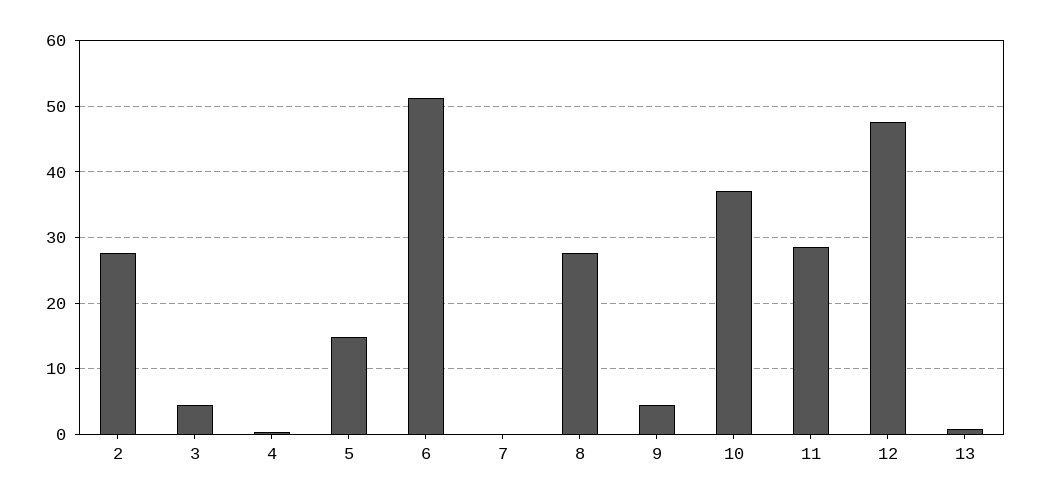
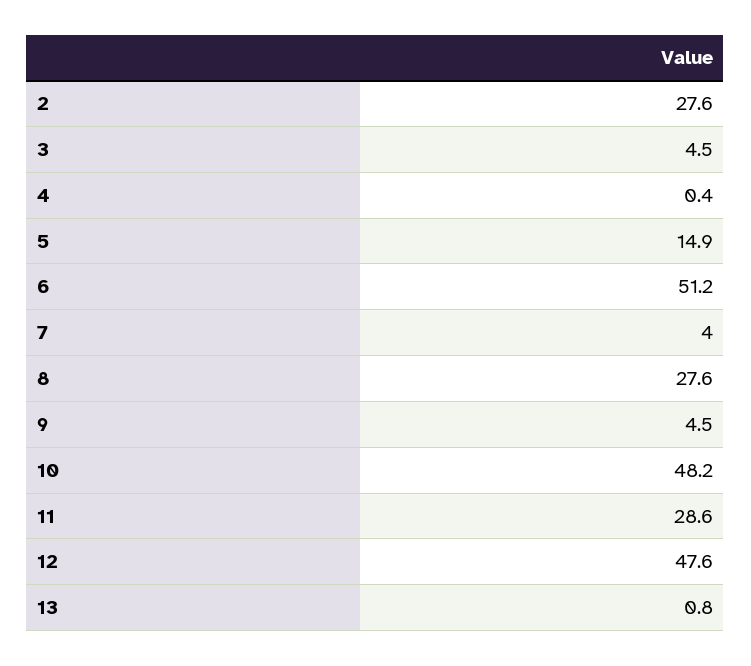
7: 0 -> 4
10: 37 -> 48.2

